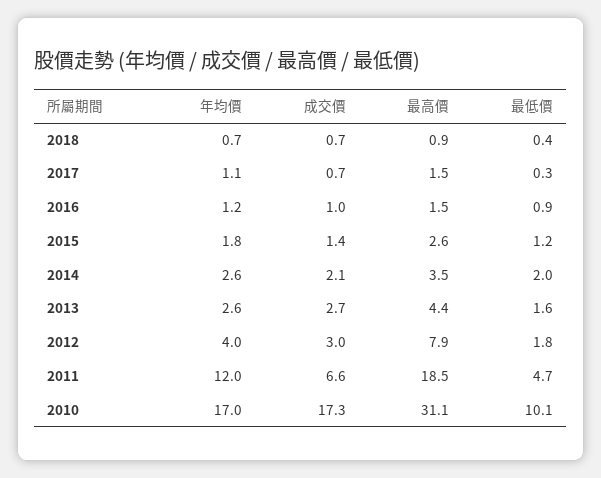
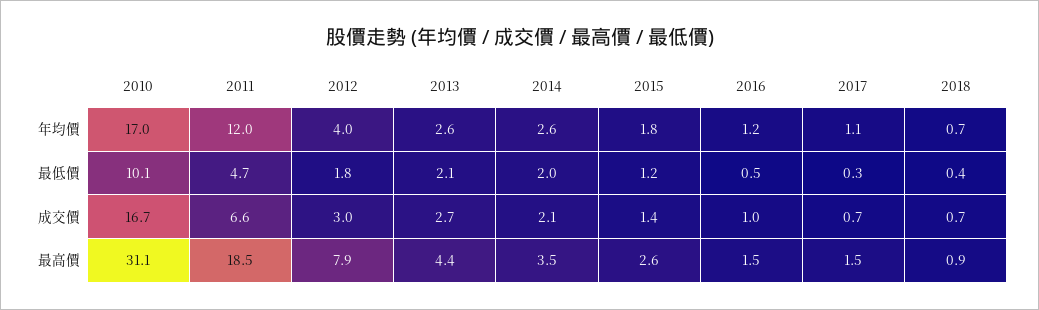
最低價, 2016: 0.9 -> 0.5
最低價, 2013: 1.6 -> 2.1
成交價, 2010: 17.3 -> 16.7

